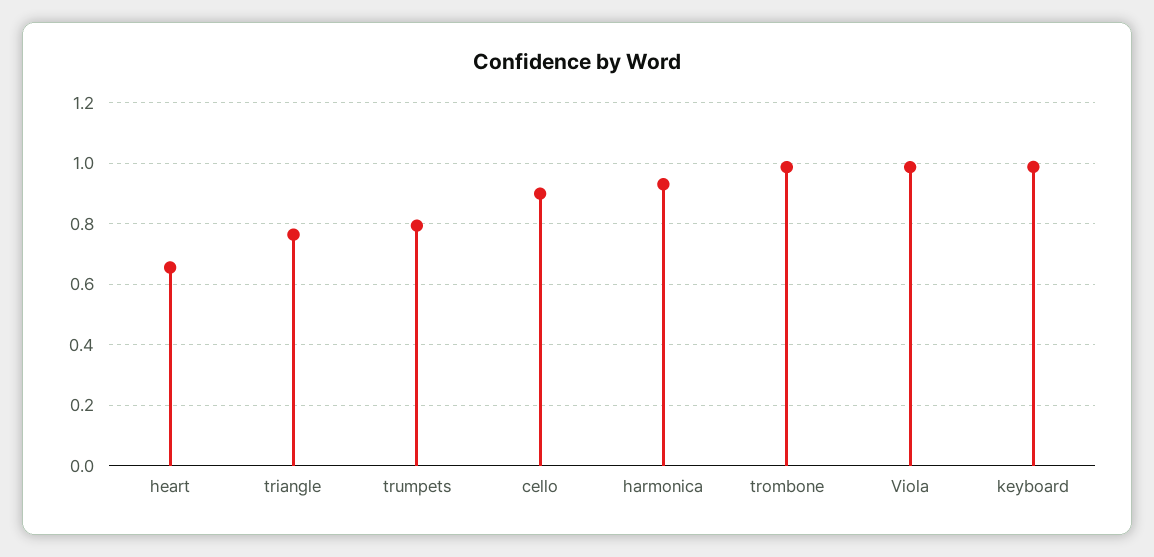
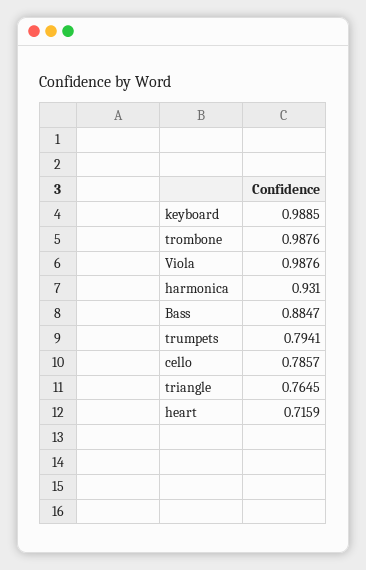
heart: 0.66 -> 0.7159
cello: 0.9 -> 0.7857
Bass: none -> 0.8847

